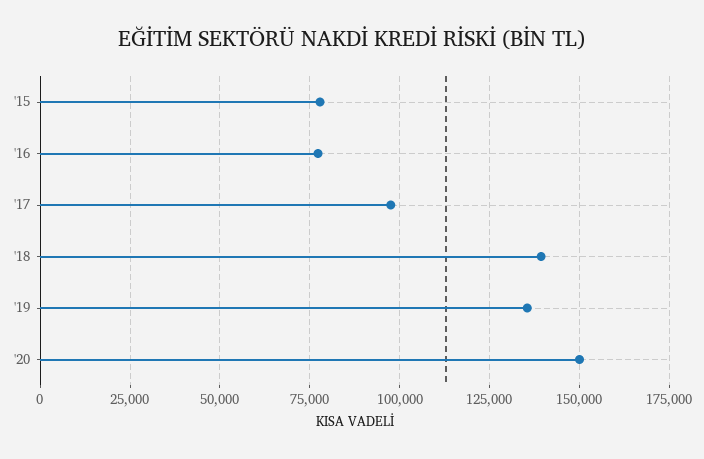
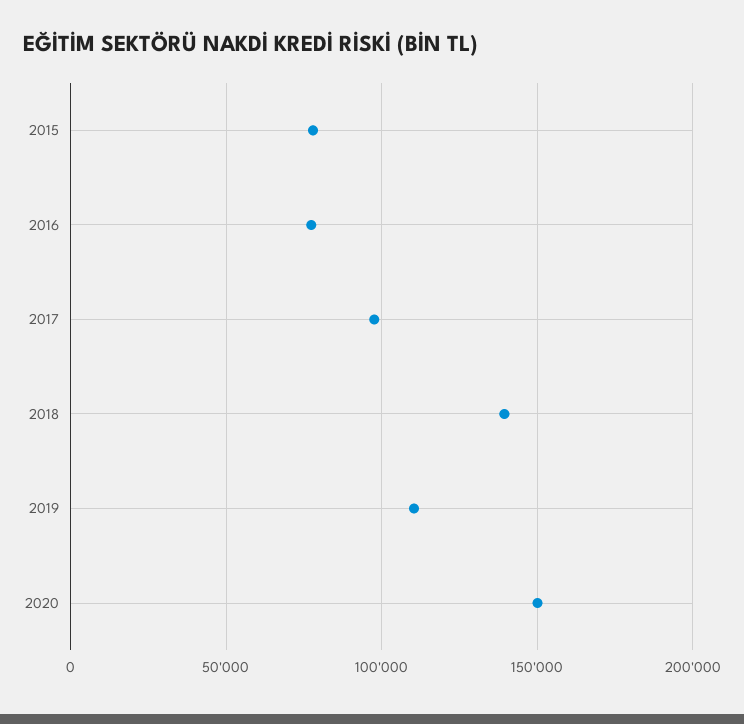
'19: 135000 -> 110000

